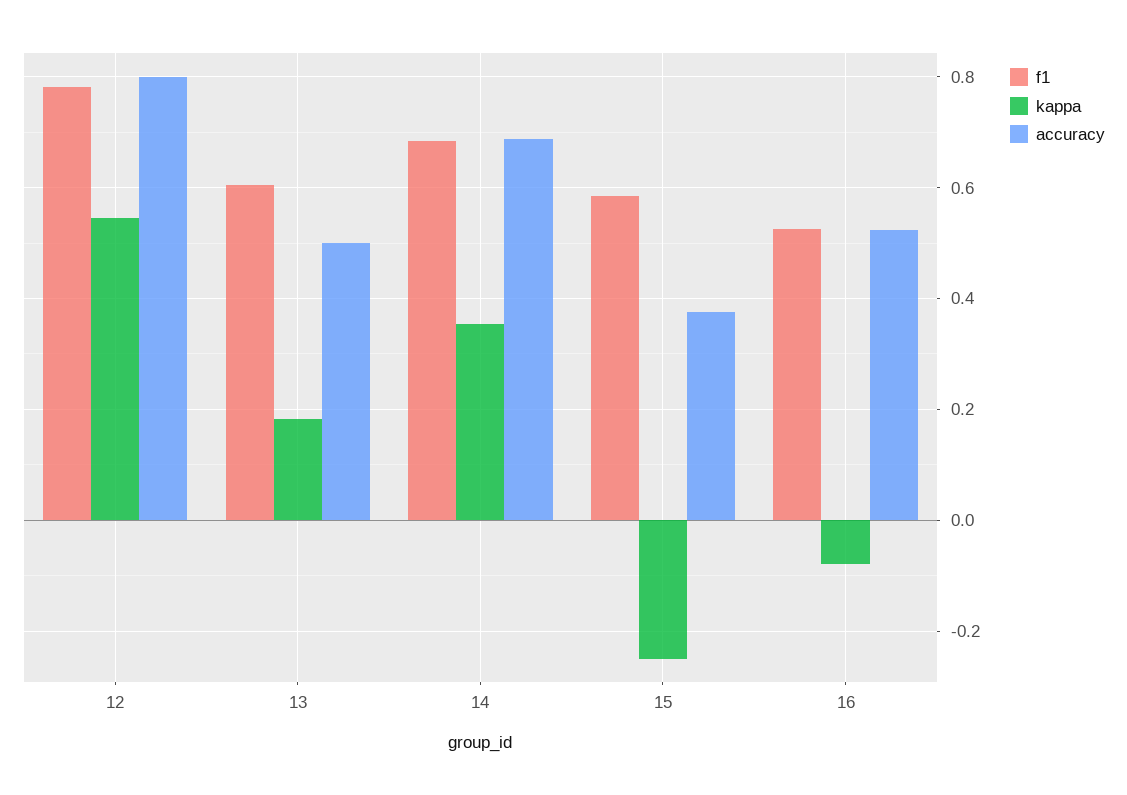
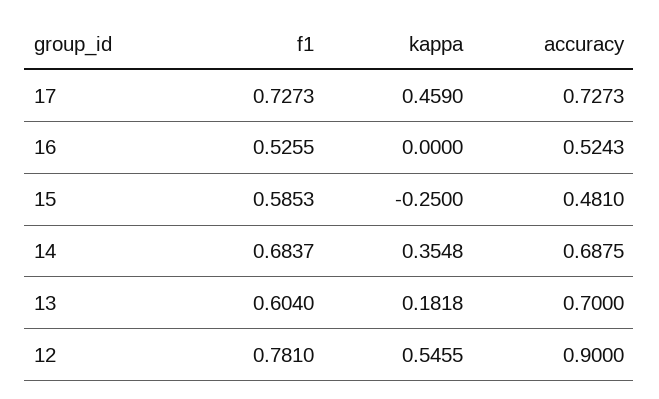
accuracy, 12: 0.8 -> 0.9
accuracy, 13: 0.5 -> 0.7
accuracy, 15: 0.38 -> 0.481
kappa, 16: -0.08 -> 0
f1, 17: none -> 0.7273
kappa, 17: none -> 0.459
accuracy, 17: none -> 0.7273

